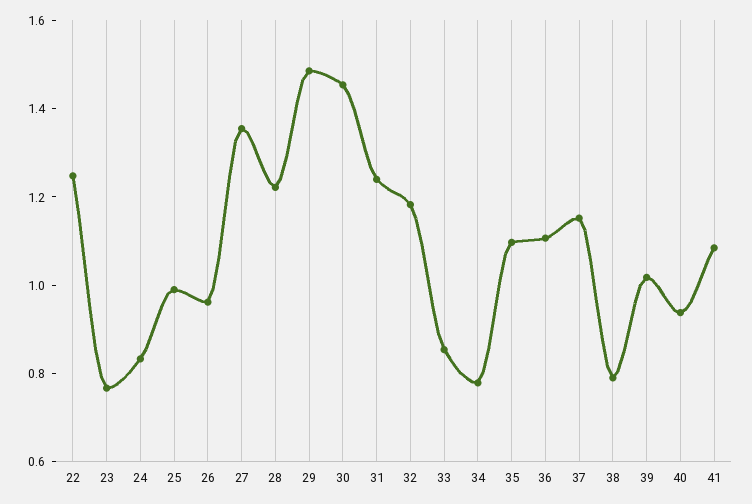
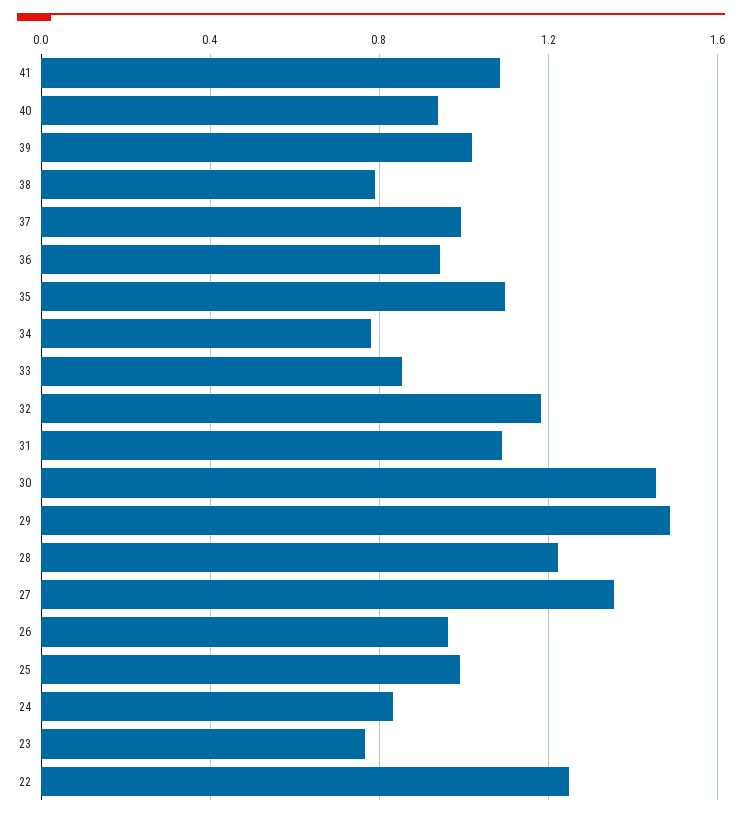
31: 1.25 -> 1.1
36: 1.1 -> 0.95
37: 1.15 -> 1

